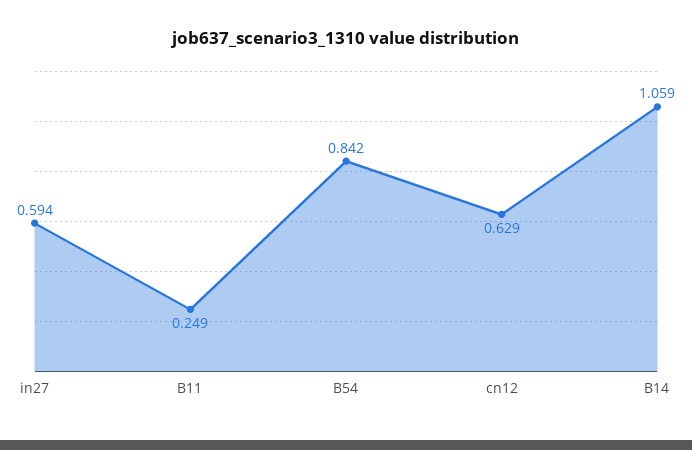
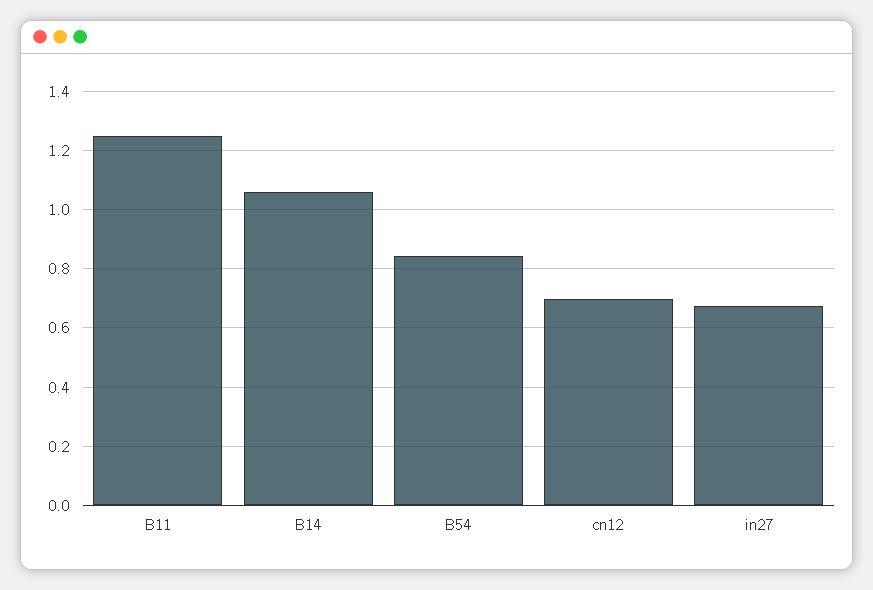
in27: 0.594 -> 0.675
B11: 0.249 -> 1.25
cn12: 0.629 -> 0.7

